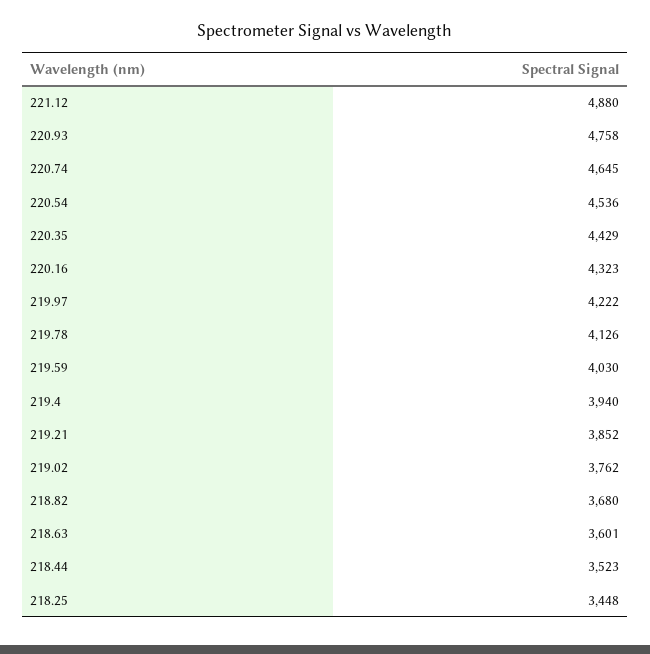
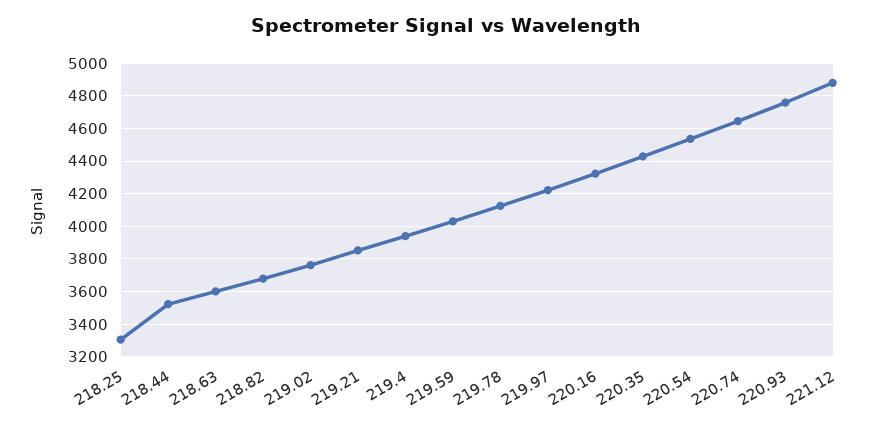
218.25: 3448 -> 3300

